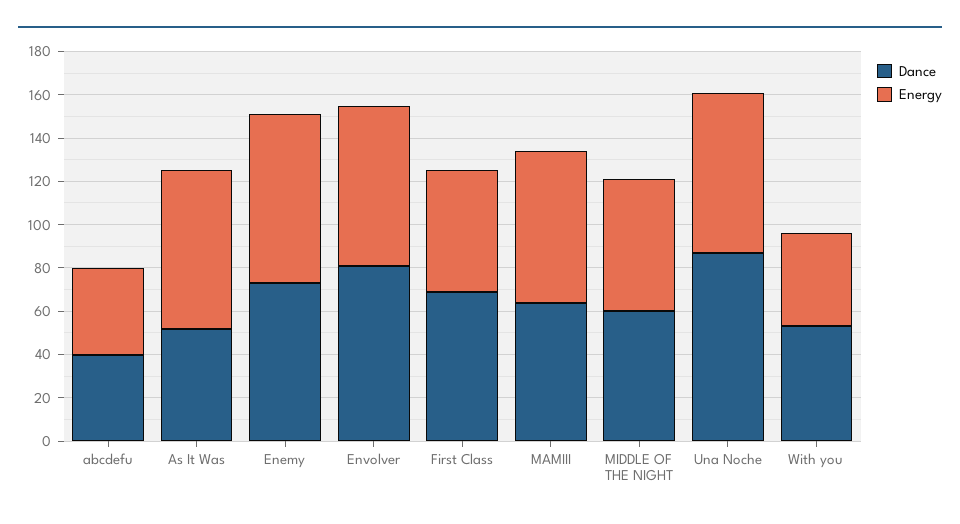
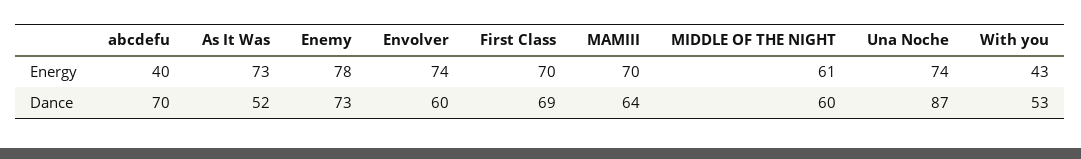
Dance, abcdefu: 40 -> 70
Dance, Envolver: 80 -> 60
Energy, First Class: 55 -> 70

